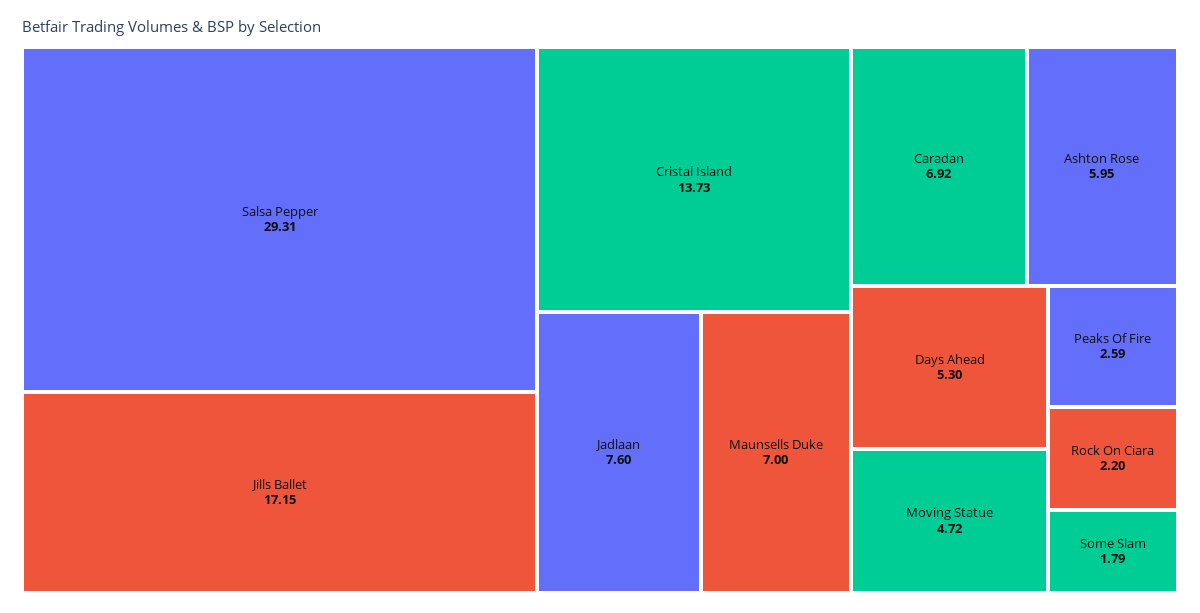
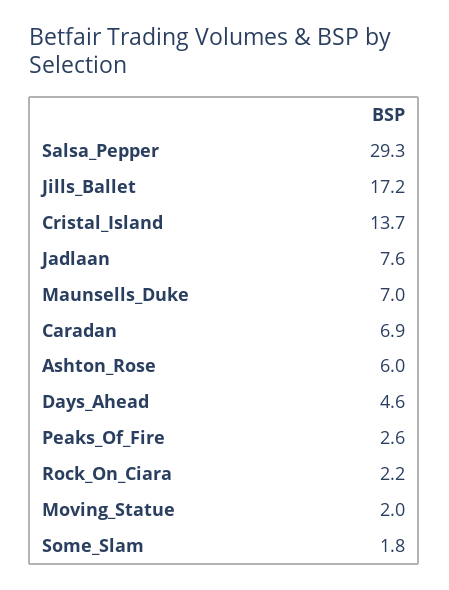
Days Ahead: 5.3 -> 4.6
Moving Statue: 4.72 -> 2

